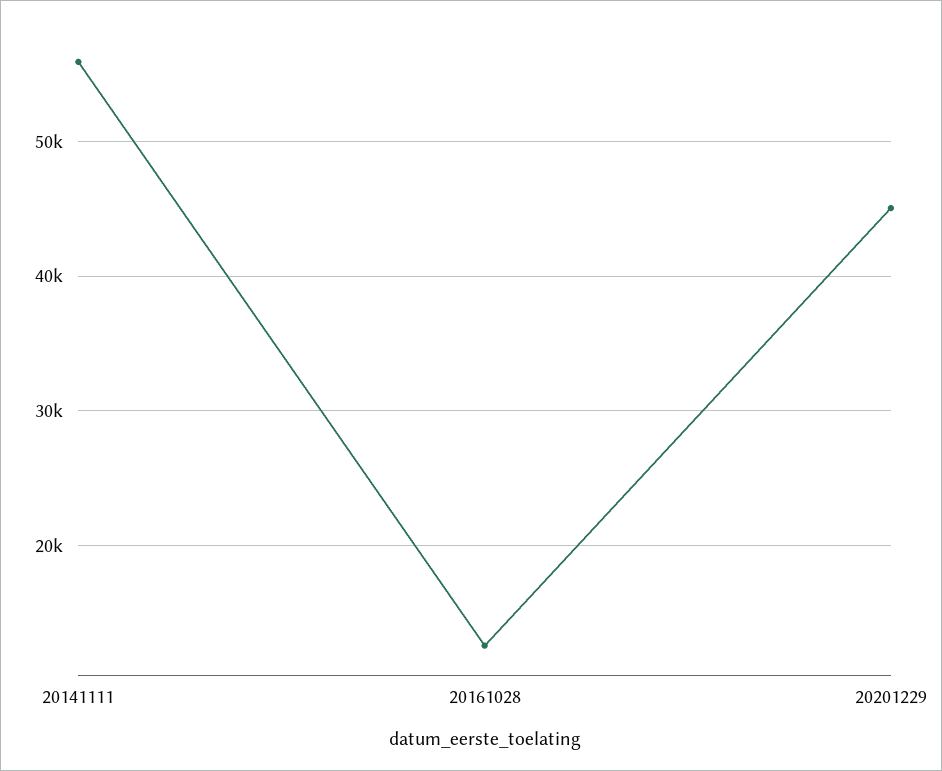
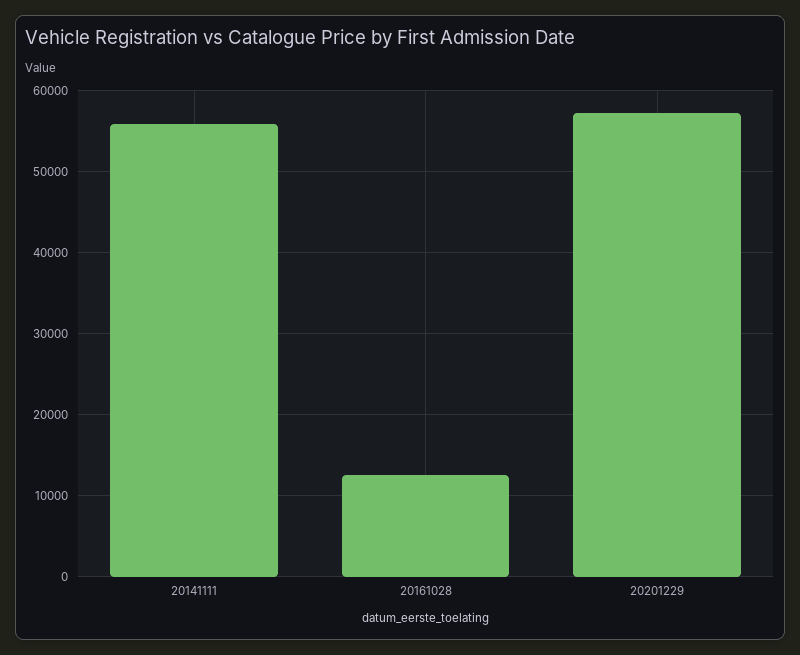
20201229: 45000 -> 57000

